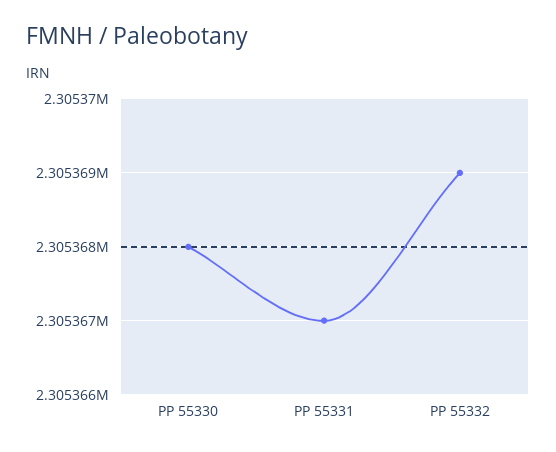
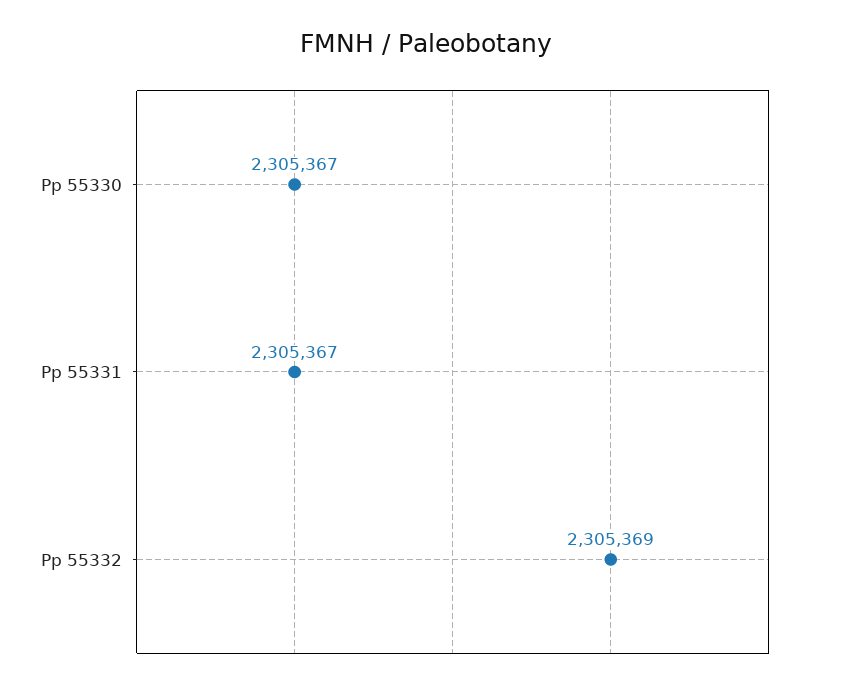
PP 55330: 2305368 -> 2305367

